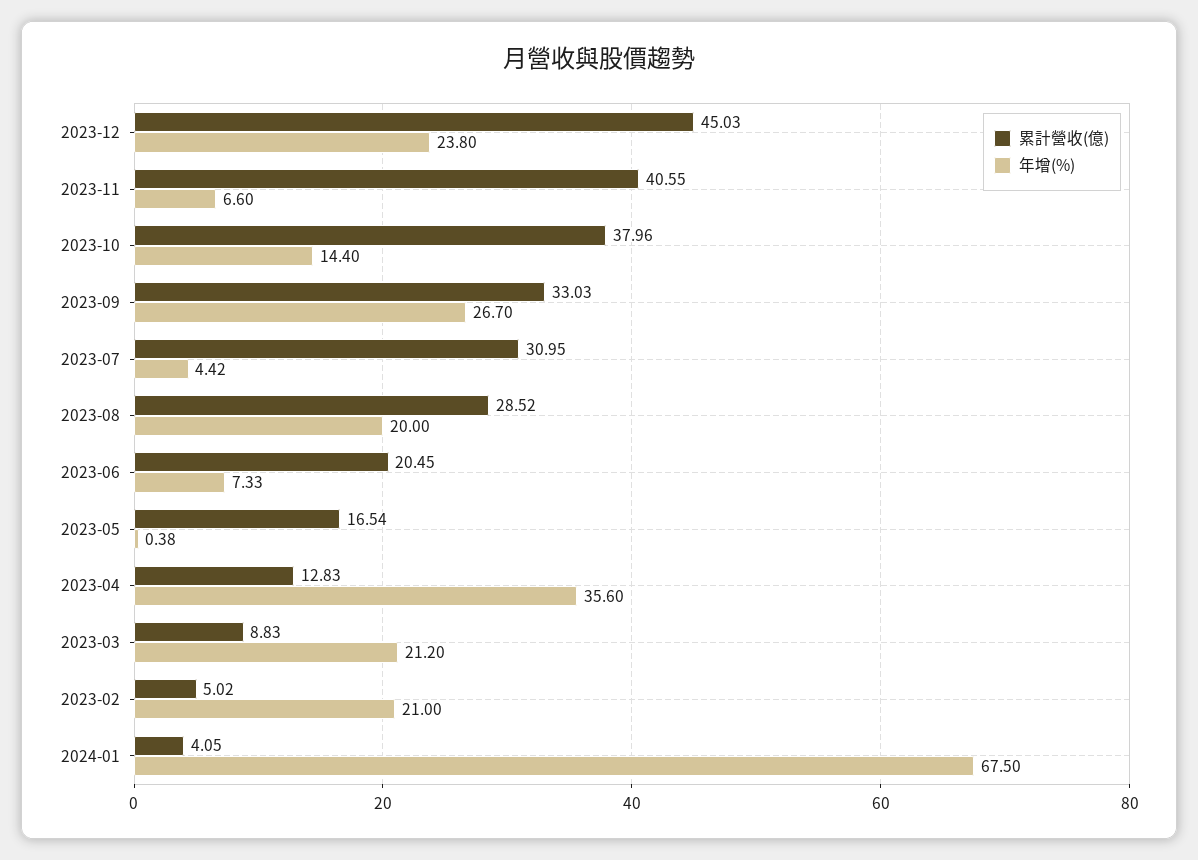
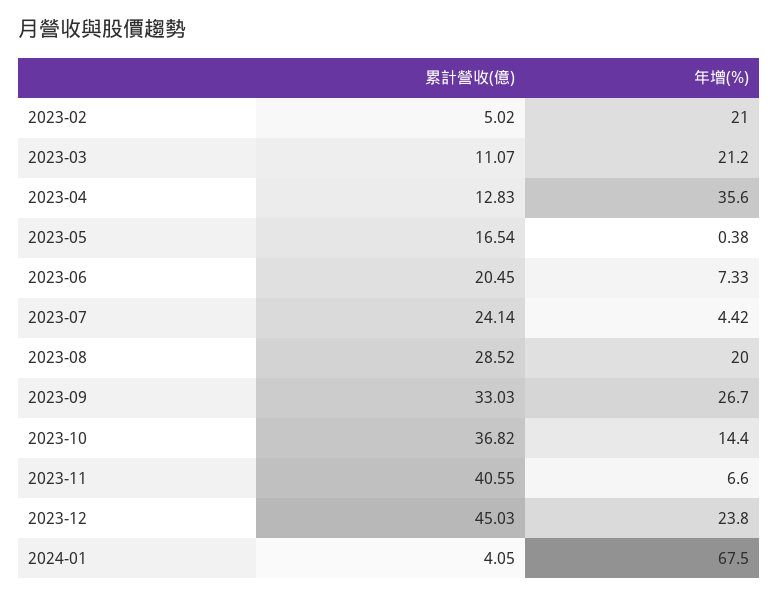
累計營收(億), 2023-10: 37.96 -> 36.82
累計營收(億), 2023-07: 30.95 -> 24.14
累計營收(億), 2023-03: 8.83 -> 11.07

